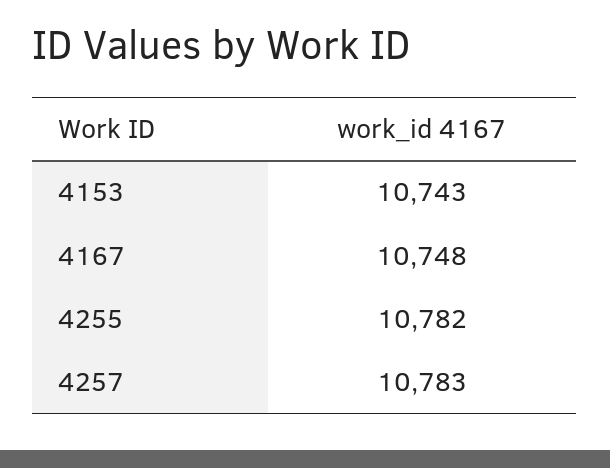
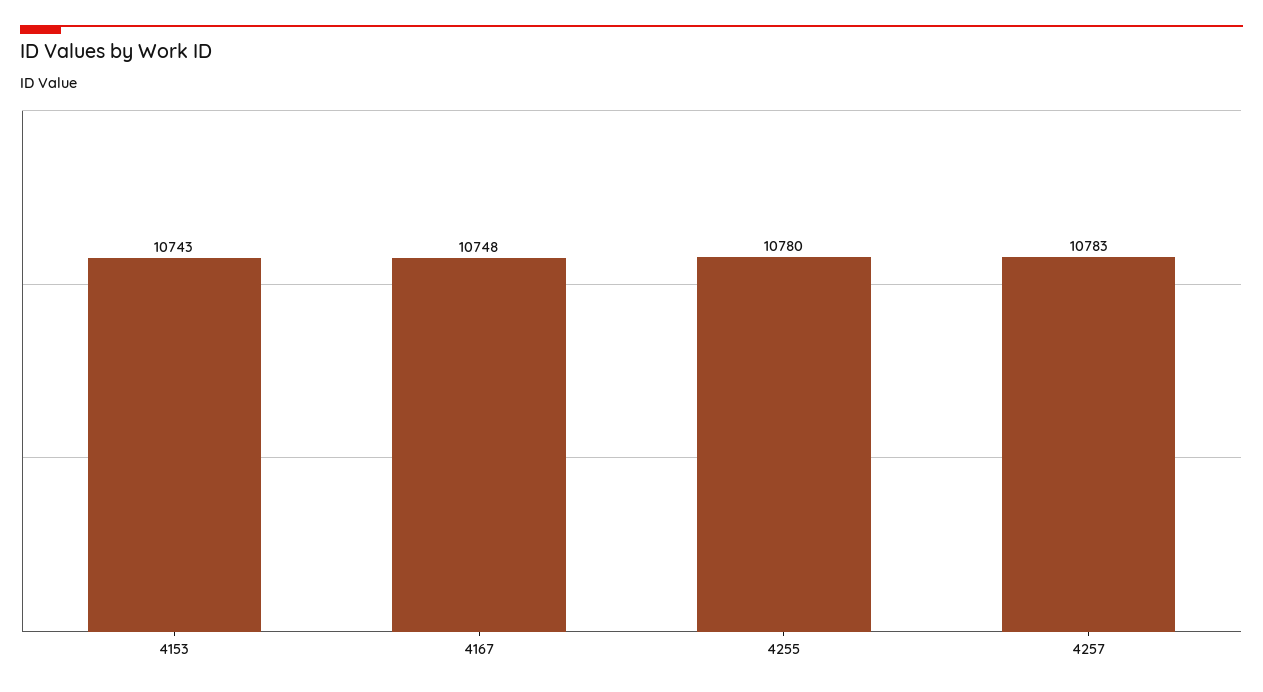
4255: 10782 -> 10780

